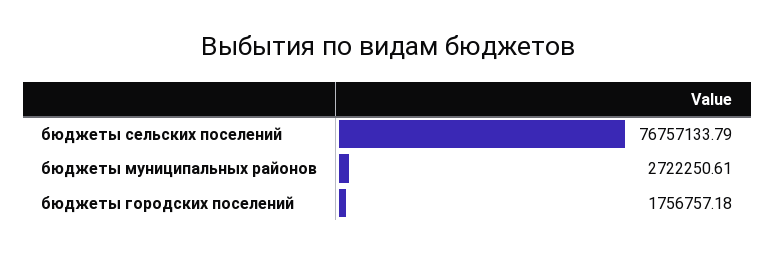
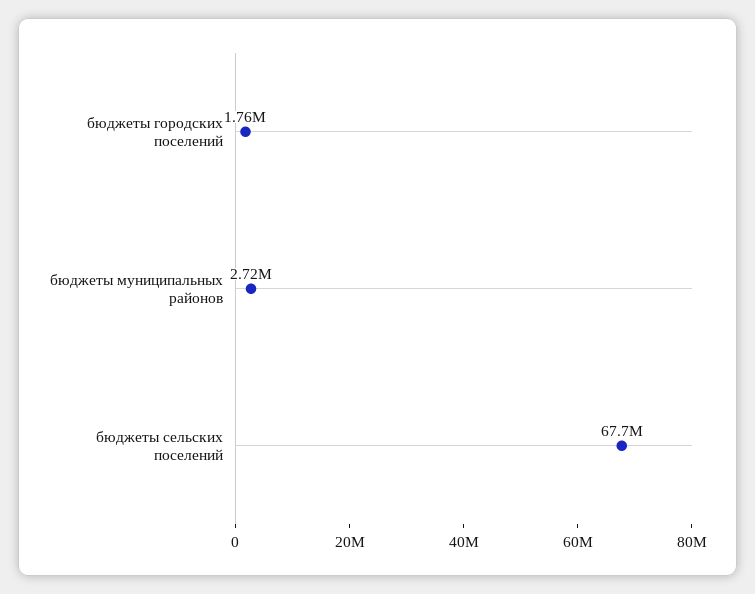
бюджеты сельских поселений: 76757133.79 -> 67700000

